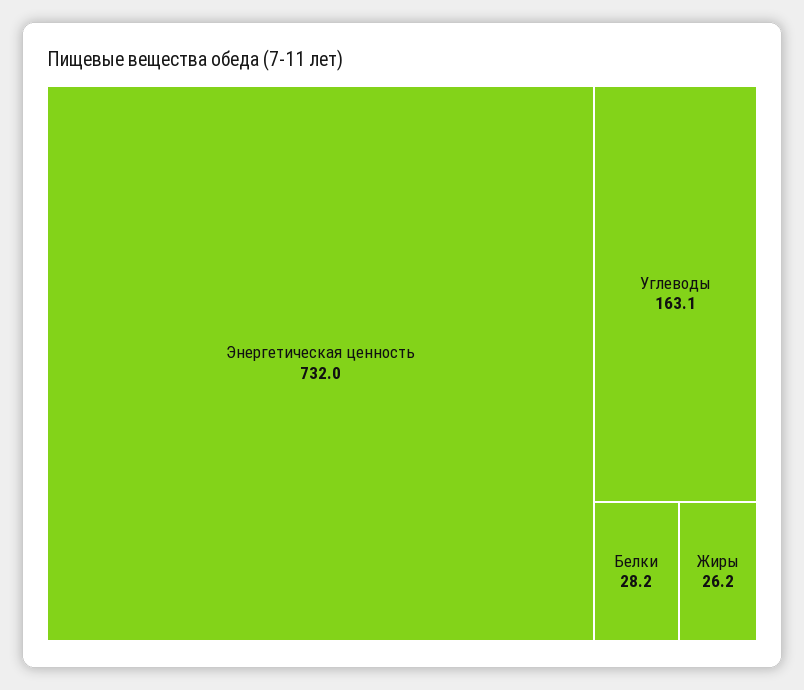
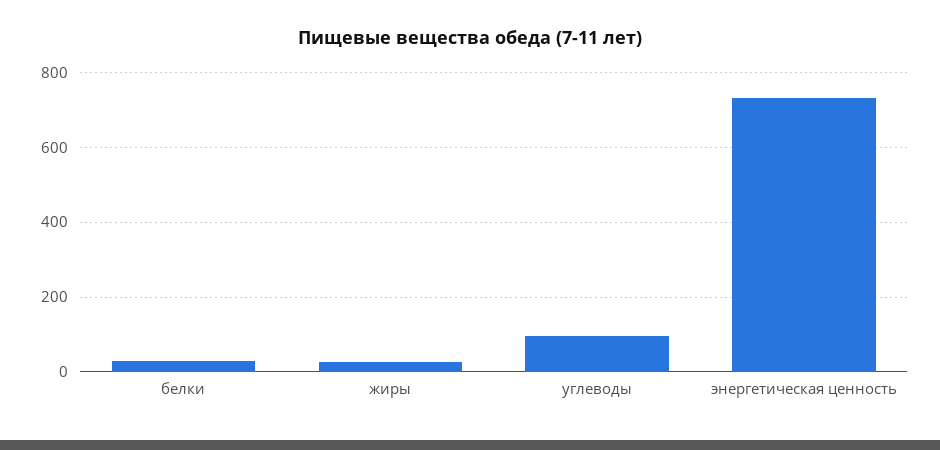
Углеводы: 163.1 -> 100

